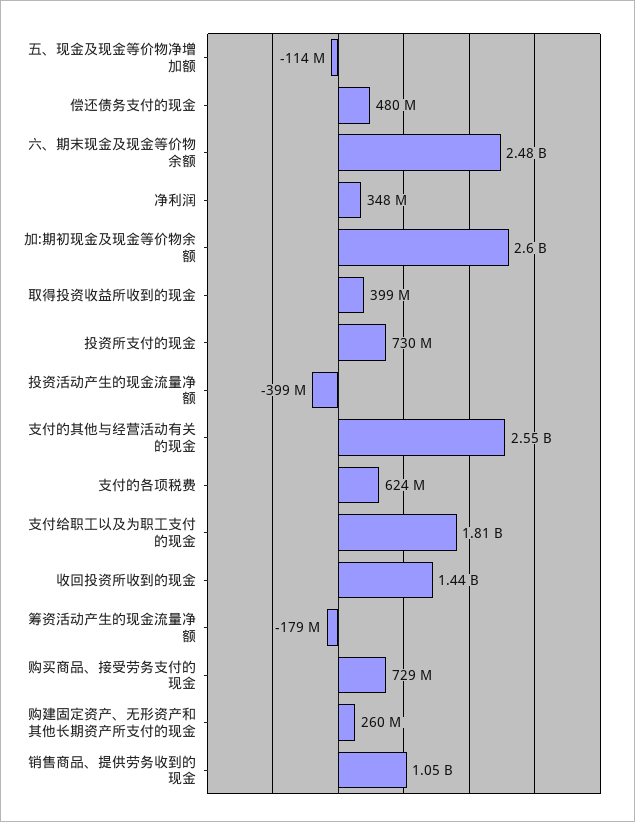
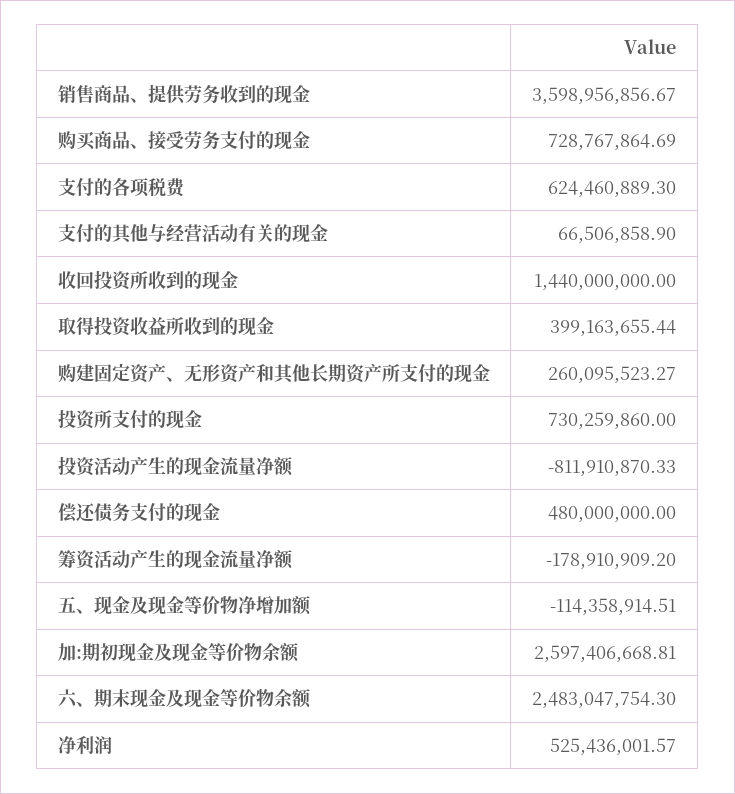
净利润: 348000000 -> 525436001.57
投资活动产生的现金流量净额: -399000000 -> -811910870.33
支付的其他与经营活动有关的现金: 2550000000 -> 66506858.9
支付给职工以及为职工支付的现金: 1810000000 -> none
销售商品、提供劳务收到的现金: 1050000000 -> 3598956856.67

